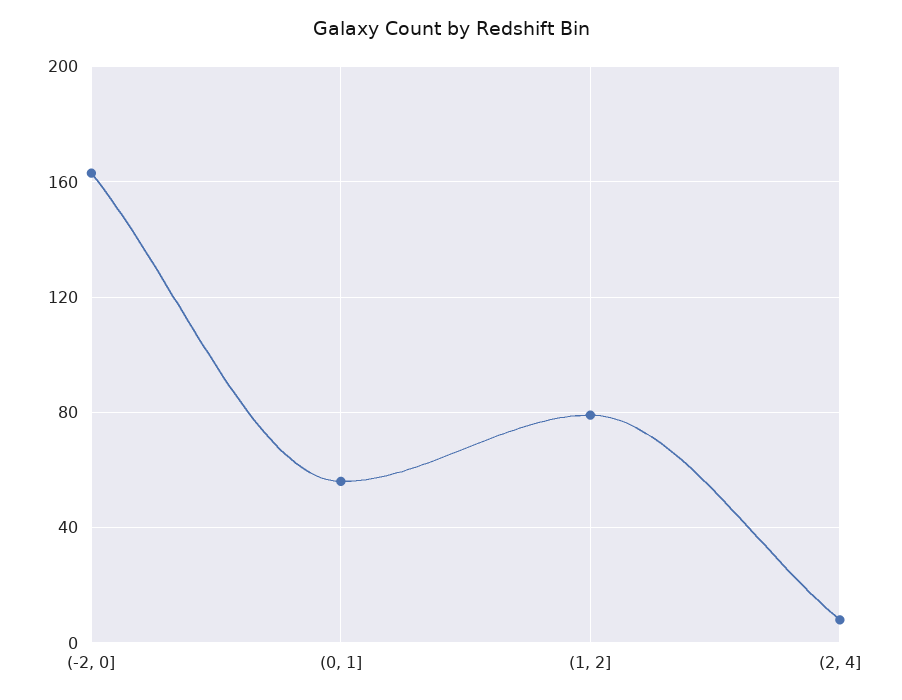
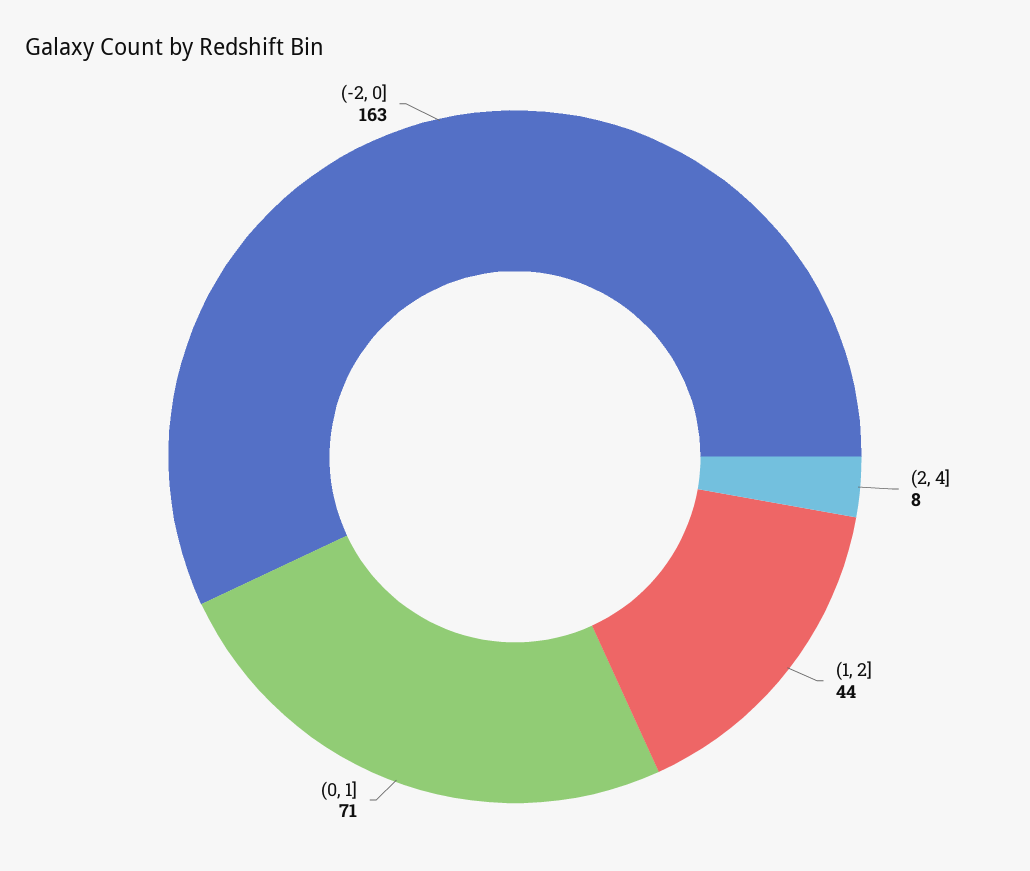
(0, 1]: 55 -> 71
(1, 2]: 80 -> 44

